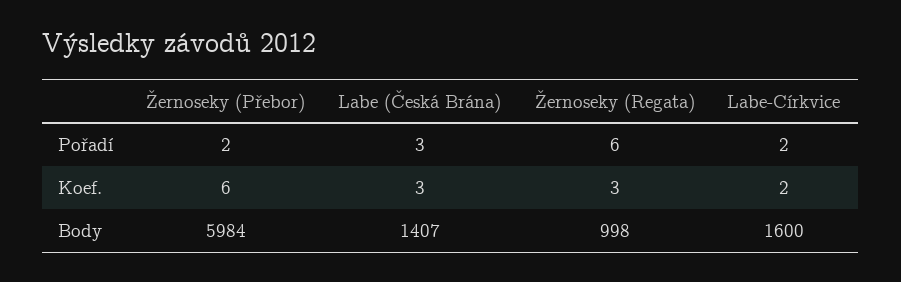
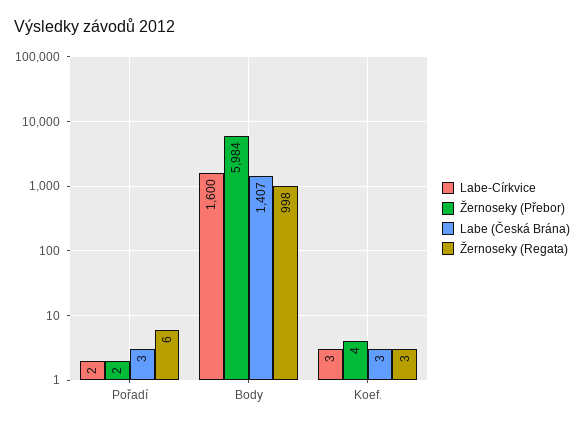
Žernoseky (Přebor), Koef.: 6 -> 4
Labe-Církvice, Koef.: 2 -> 3

